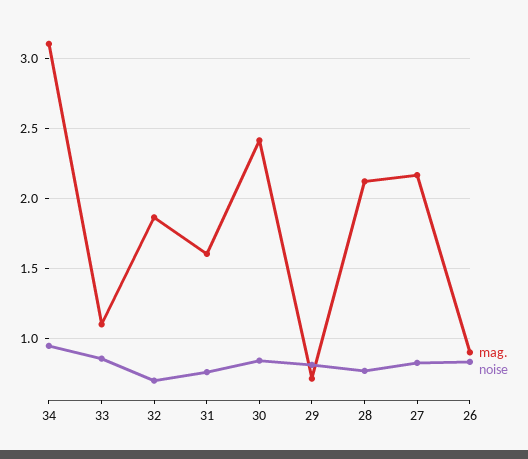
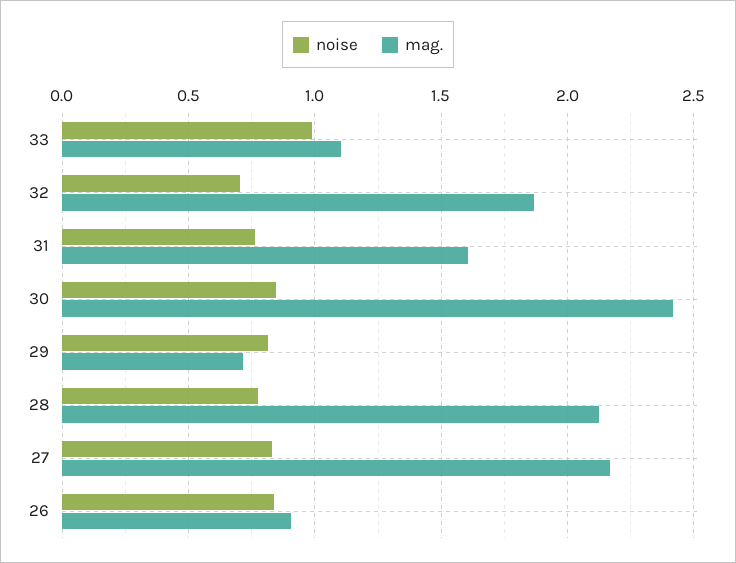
mag., 34: 3.1 -> none
noise, 34: 0.95 -> none
noise, 33: 0.85 -> 1

